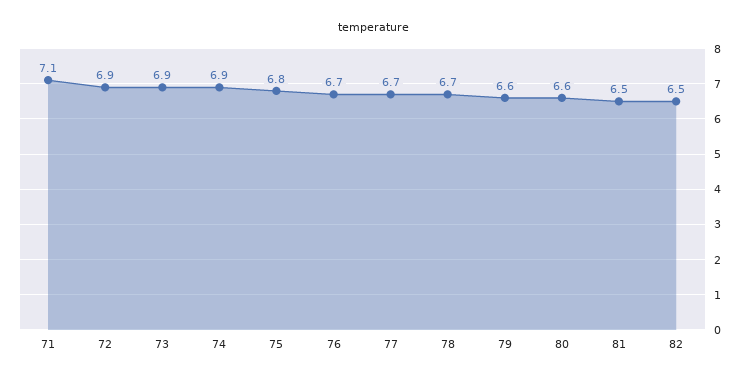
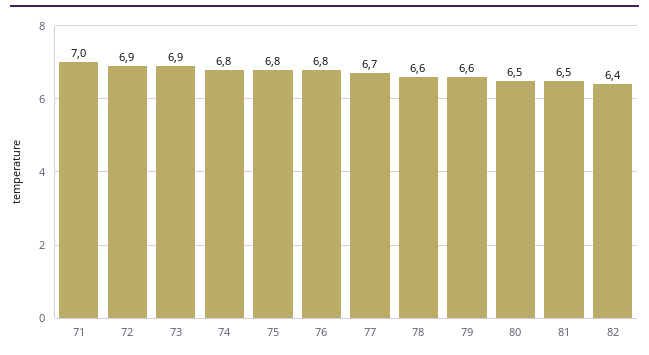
71: 7.1 -> 7
74: 6.9 -> 6.8
76: 6.7 -> 6.8
78: 6.7 -> 6.6
80: 6.6 -> 6.5
82: 6.5 -> 6.4

